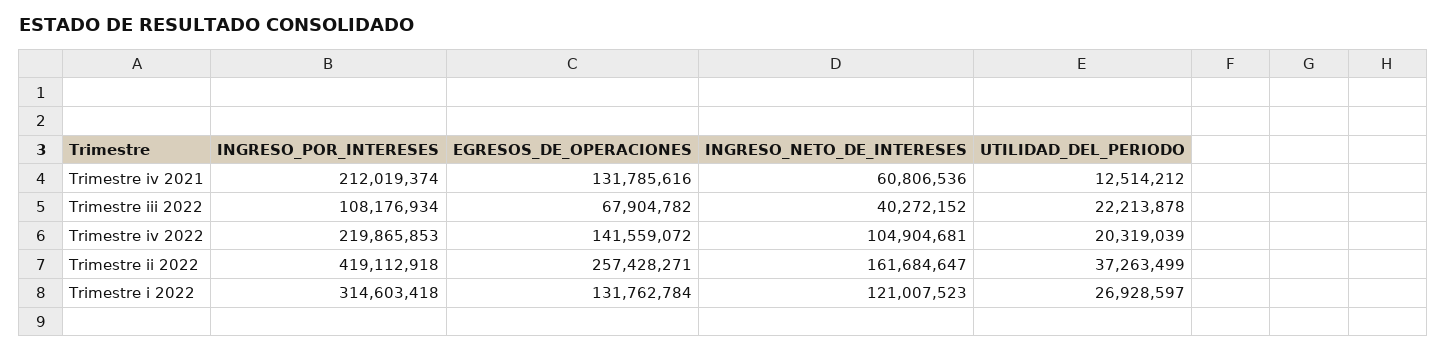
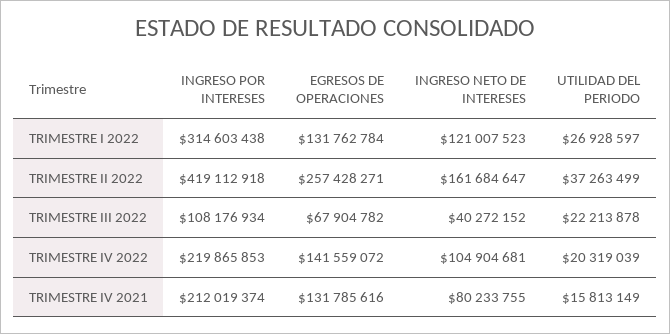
INGRESO_NETO_DE_INTERESES, Trimestre iv 2021: 60806536 -> 80233755
UTILIDAD_DEL_PERIODO, Trimestre iv 2021: 12514212 -> 15813149
INGRESO_POR_INTERESES, Trimestre i 2022: 314603418 -> 314603438

